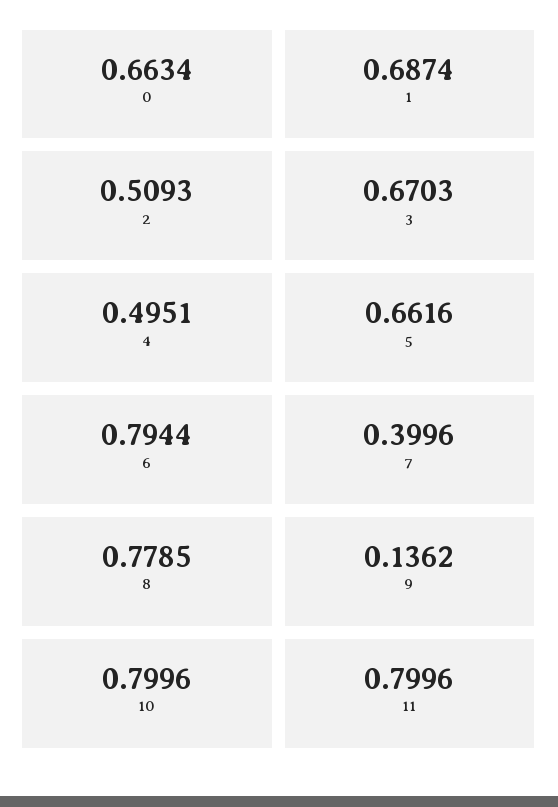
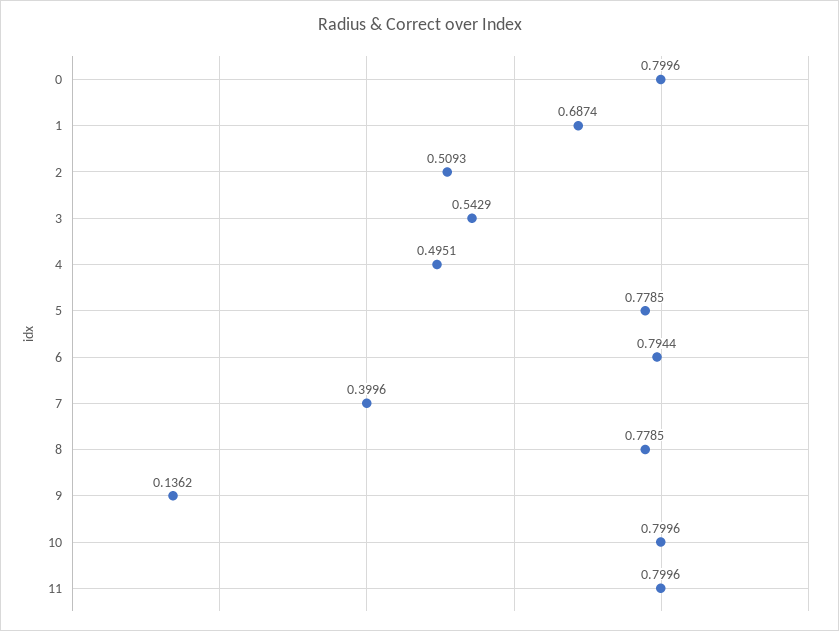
0: 0.6634 -> 0.7996
3: 0.6703 -> 0.5429
5: 0.6616 -> 0.7785

